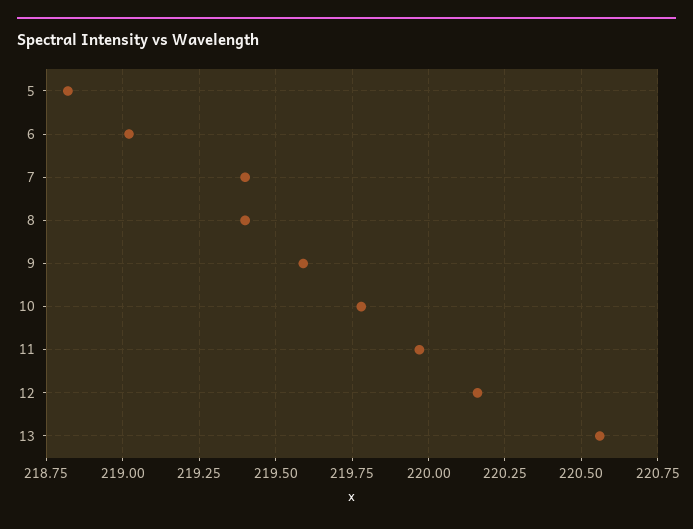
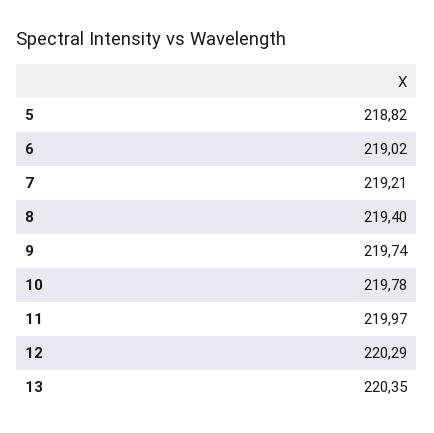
7: 219.4 -> 219.21
9: 219.6 -> 219.74
12: 220.15 -> 220.29
13: 220.55 -> 220.35

